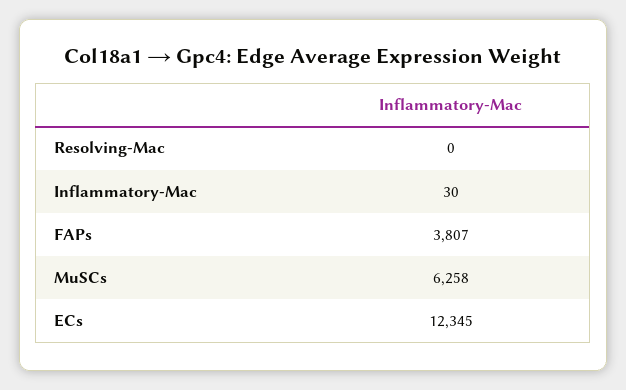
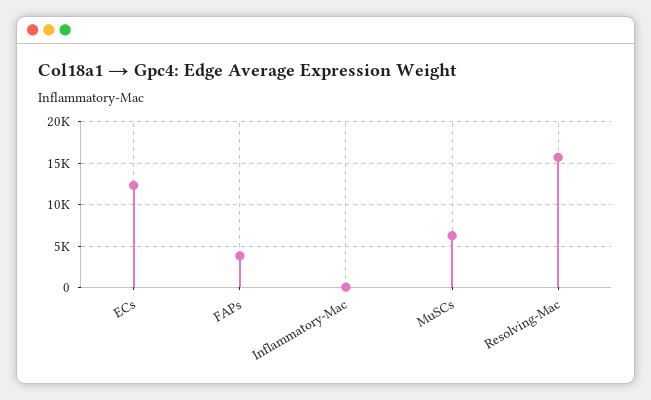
Resolving-Mac: 0 -> 16000

